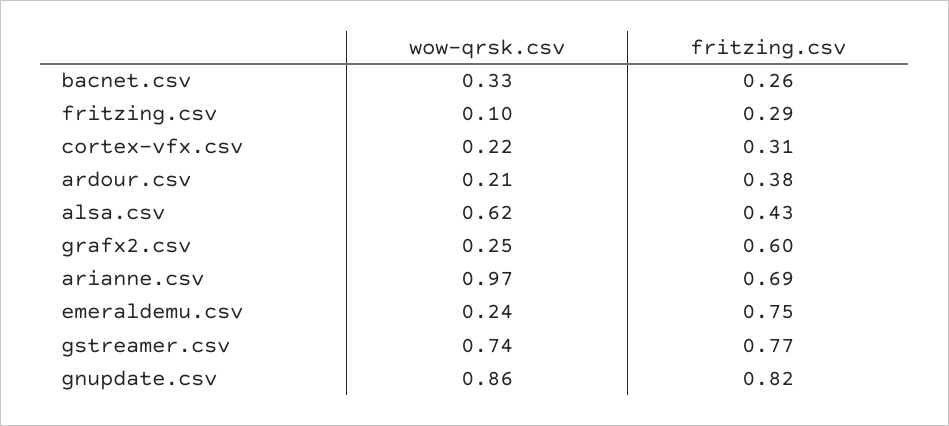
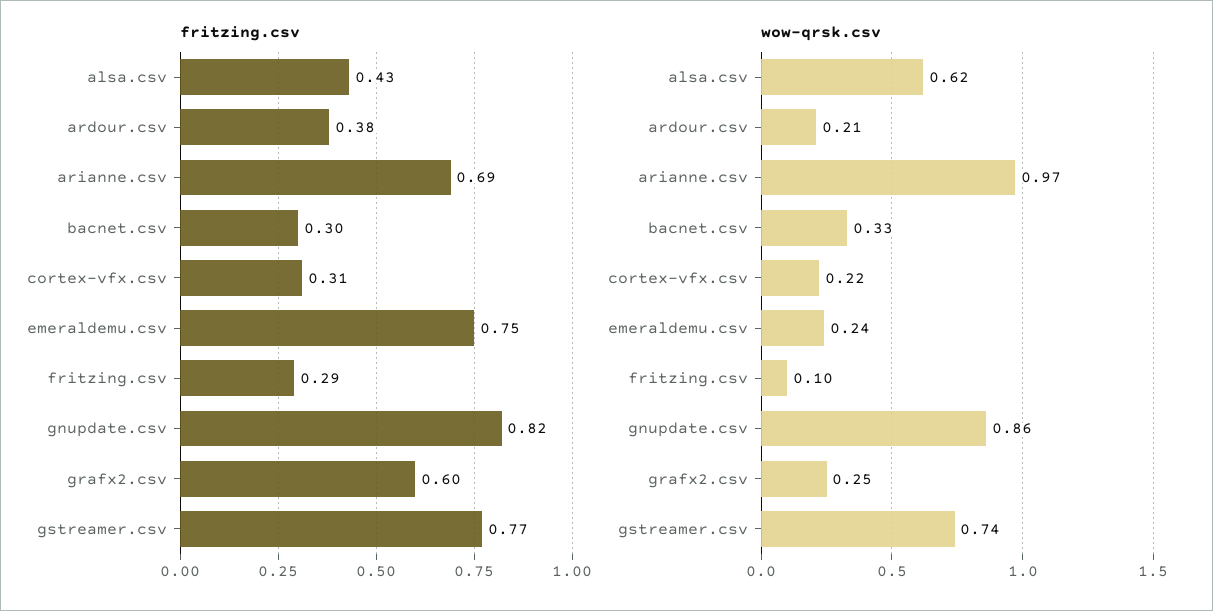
fritzing.csv, bacnet.csv: 0.26 -> 0.3

